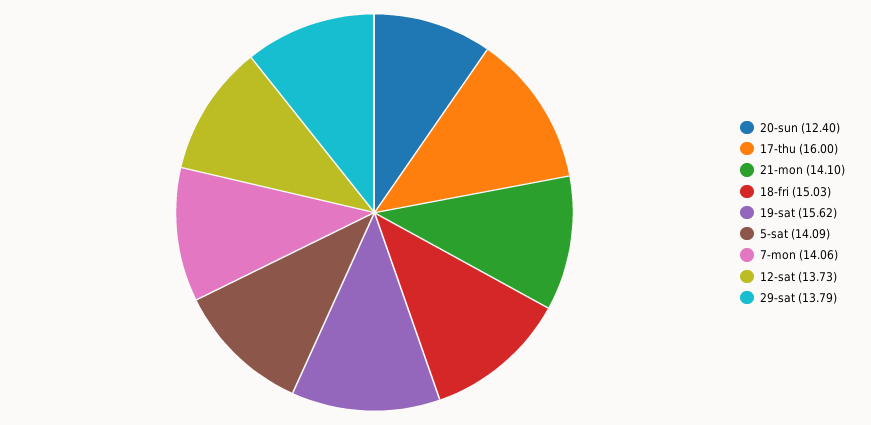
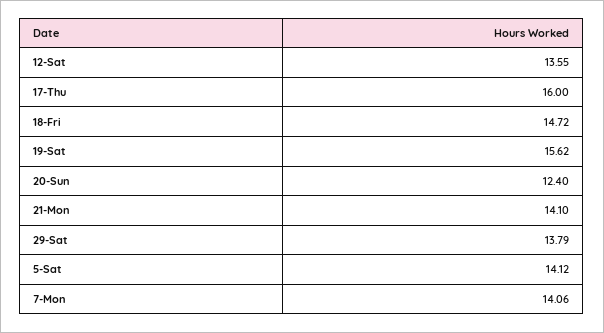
18-fri: 15.03 -> 14.72
5-sat: 14.09 -> 14.12
12-sat: 13.73 -> 13.55

